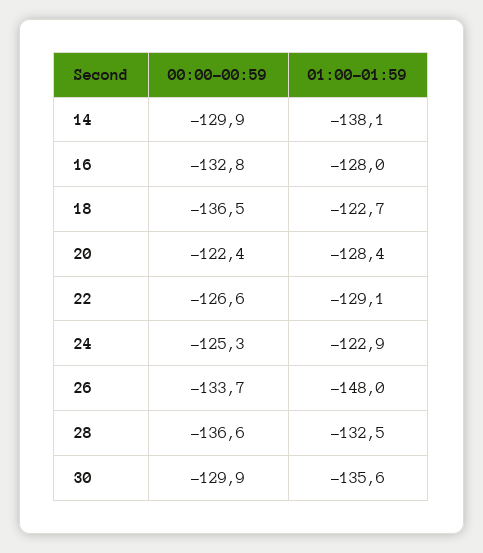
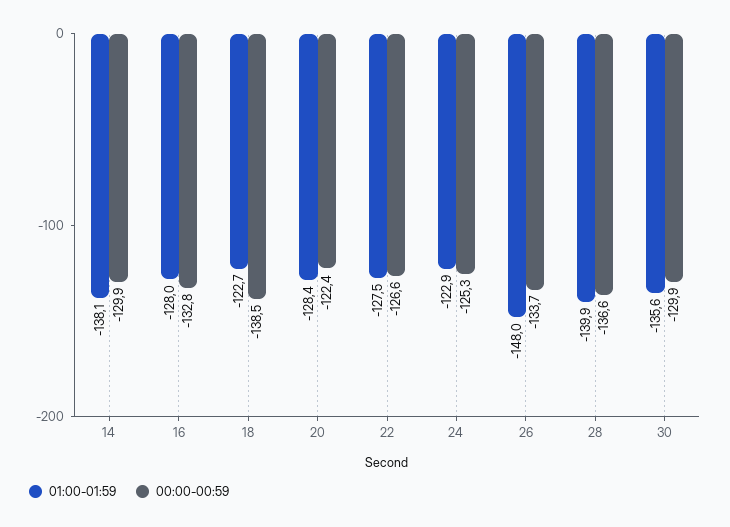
00:00-00:59, 18: -136.5 -> -138.5
01:00-01:59, 22: -129.1 -> -127.5
01:00-01:59, 28: -132.5 -> -139.9

